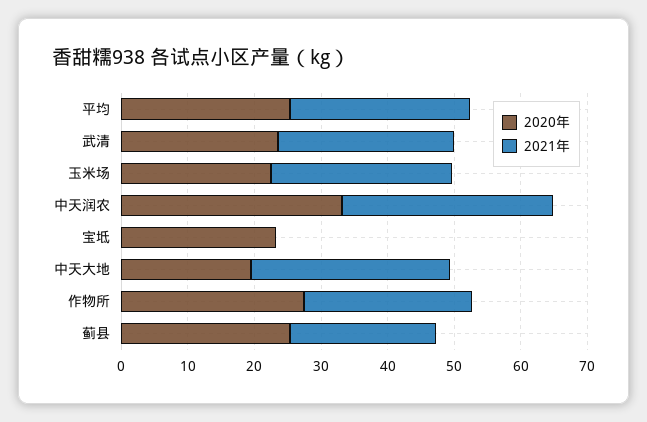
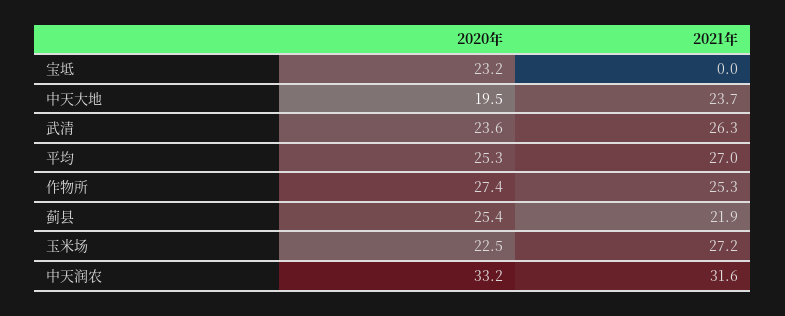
2021年, 中天大地: 30 -> 23.7

